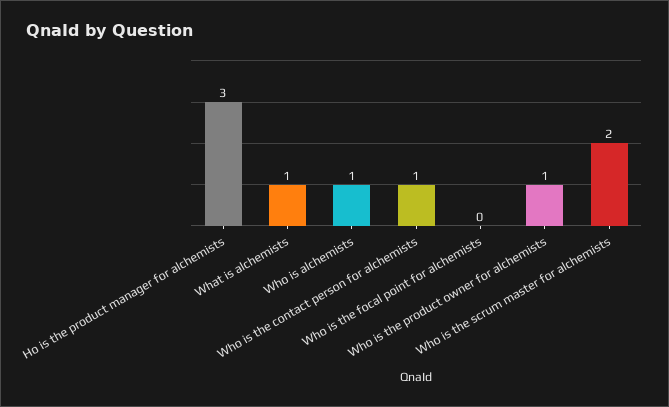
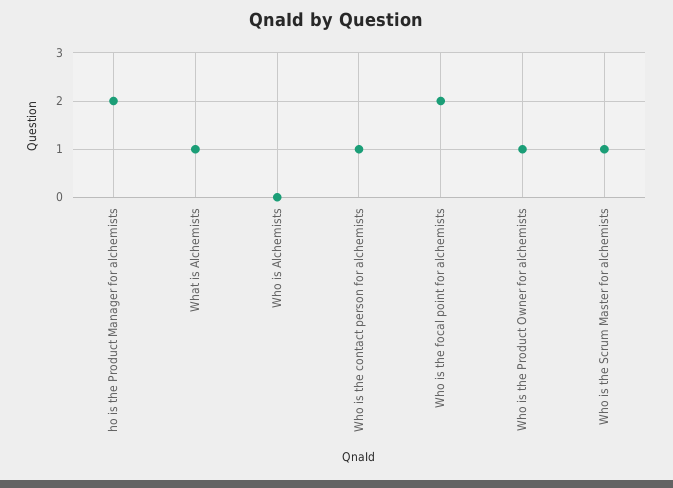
Ho is the product manager for alchemists: 3 -> 2
Who is alchemists: 1 -> 0
Who is the focal point for alchemists: 0 -> 2
Who is the scrum master for alchemists: 2 -> 1

